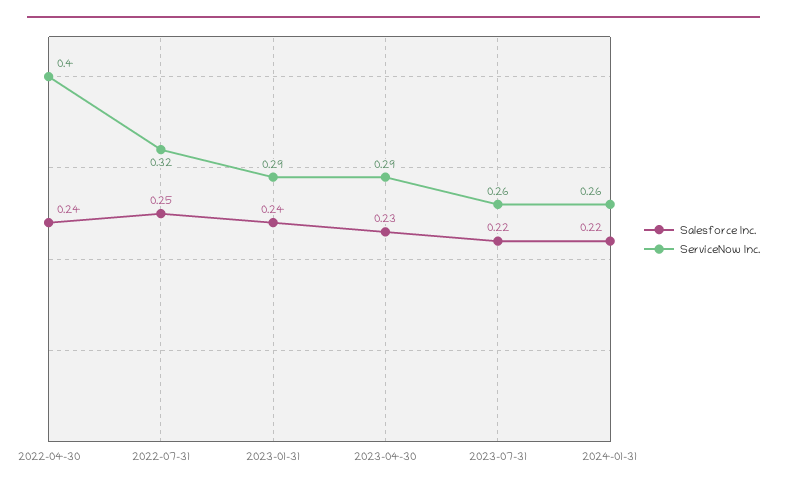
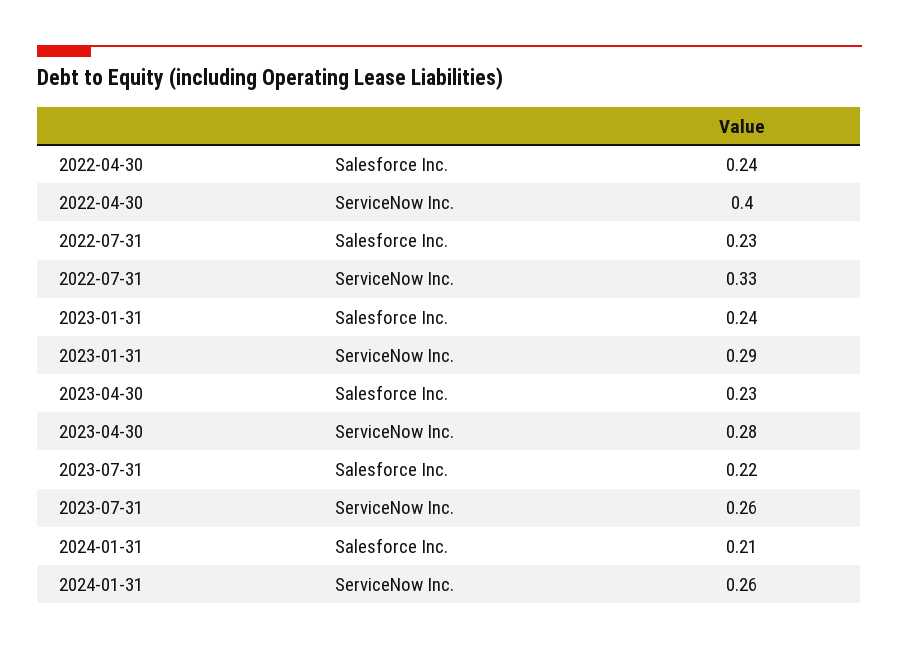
Salesforce Inc., 2022-07-31: 0.25 -> 0.23
ServiceNow Inc., 2022-07-31: 0.32 -> 0.33
ServiceNow Inc., 2023-04-30: 0.29 -> 0.28
Salesforce Inc., 2024-01-31: 0.22 -> 0.21

